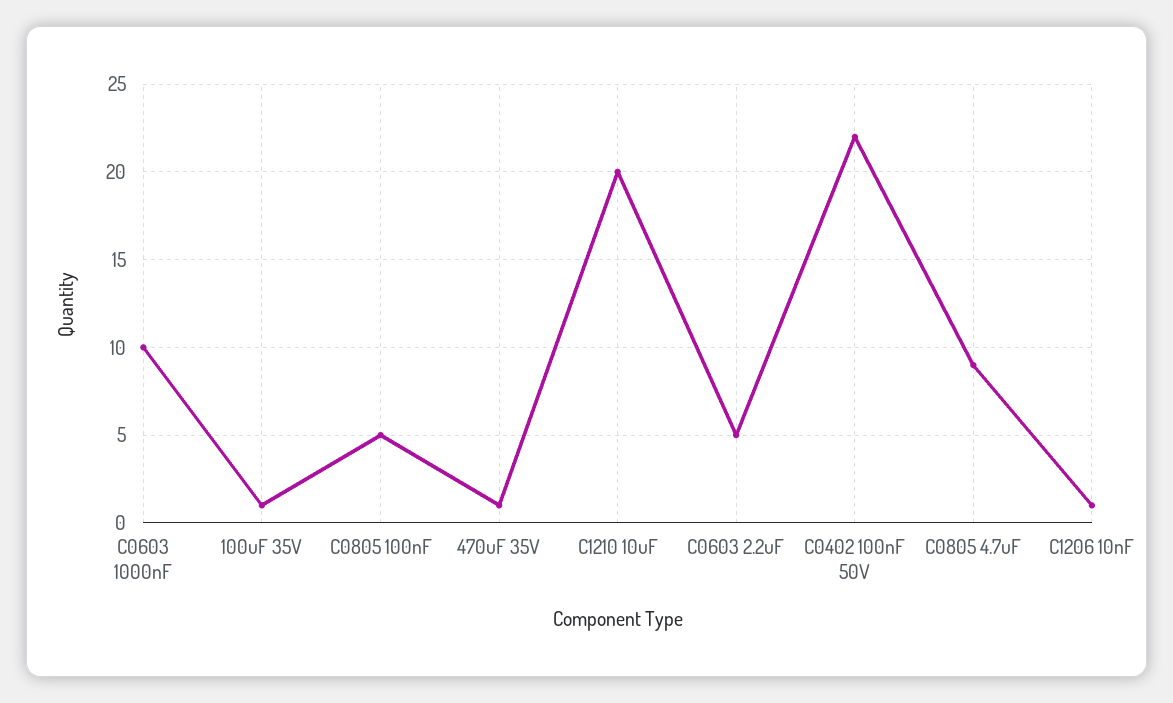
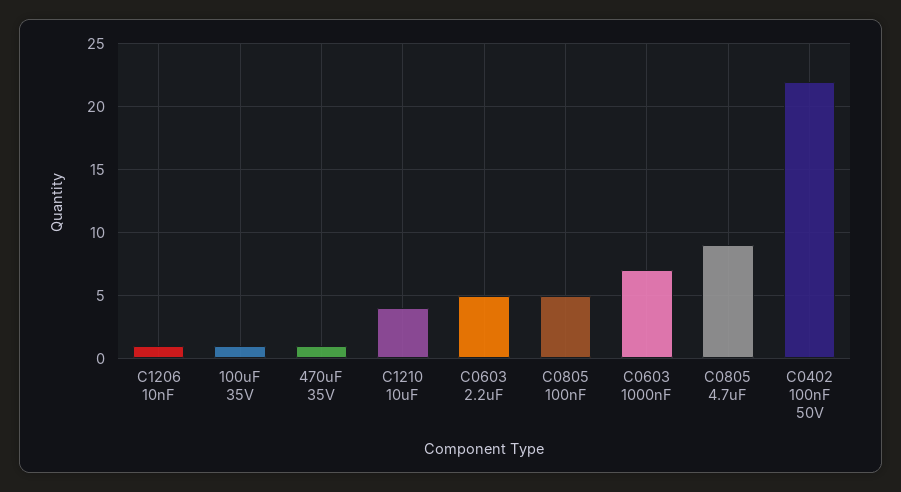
C0603 1000nF: 10 -> 7
C1210 10uF: 20 -> 4

